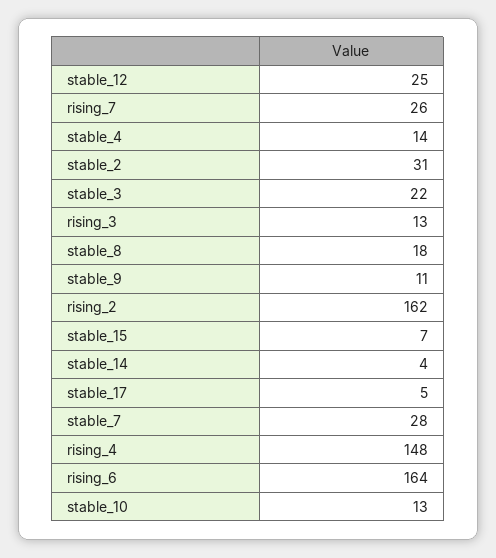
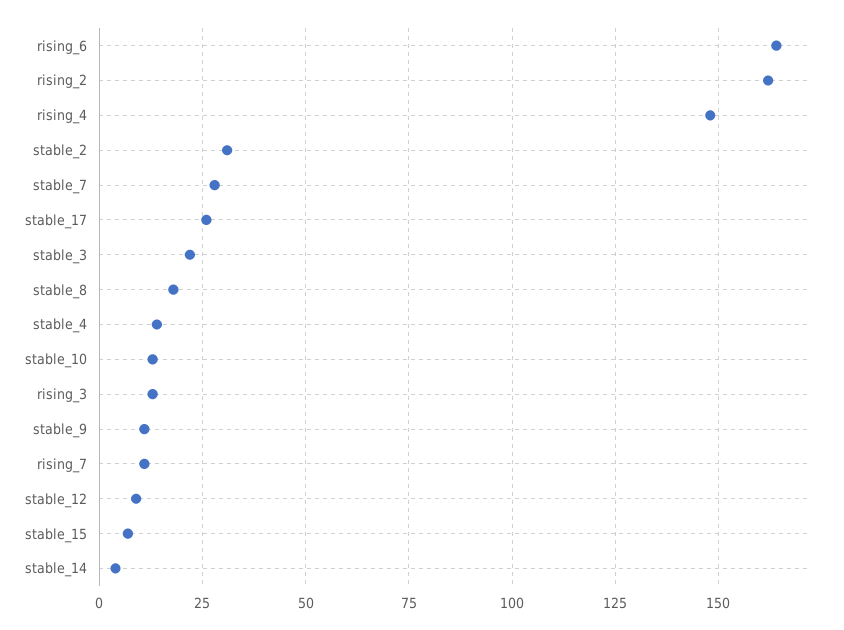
stable_12: 25 -> 10
rising_7: 26 -> 10
stable_17: 5 -> 25

